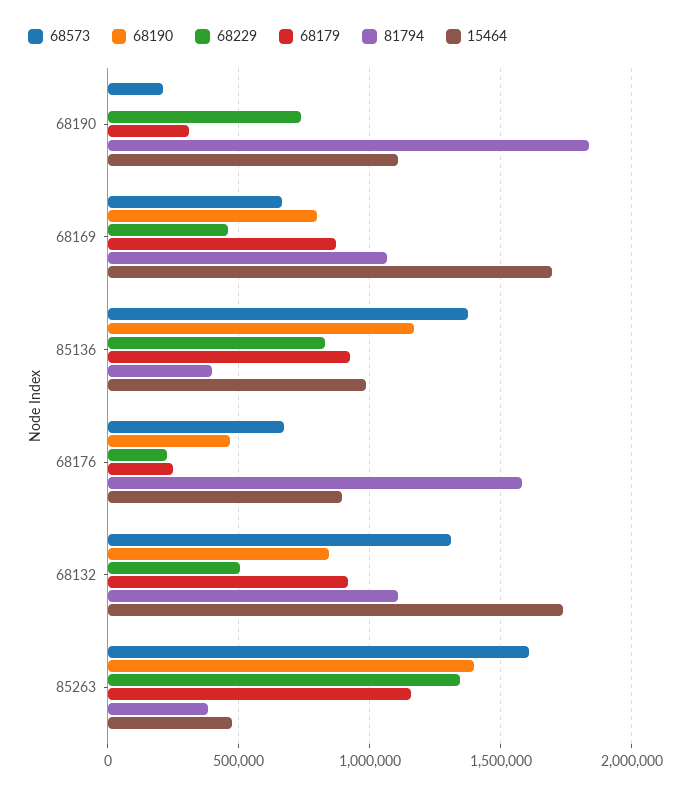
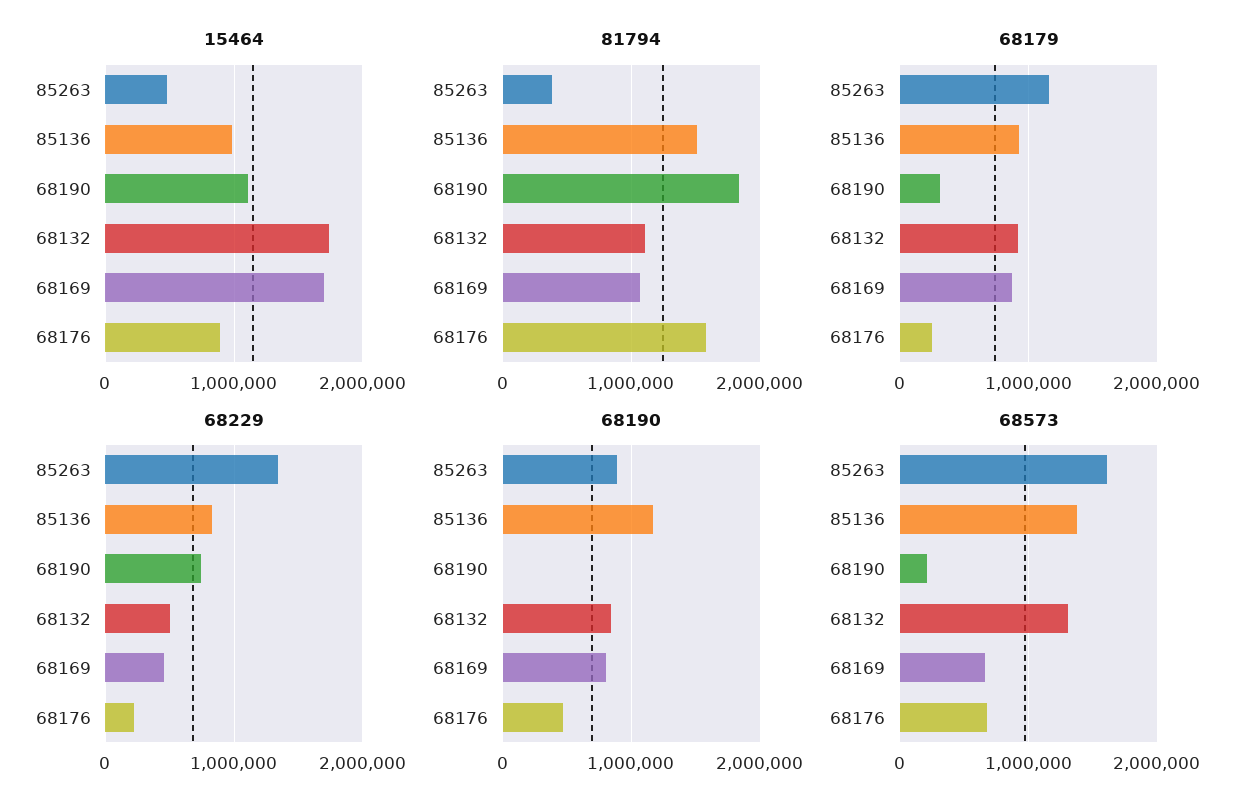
81794, 85136: 400000 -> 1500000
68190, 85263: 1400000 -> 900000

